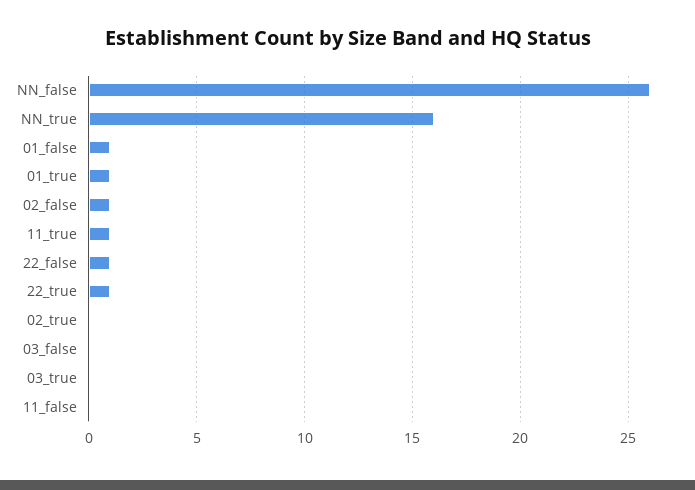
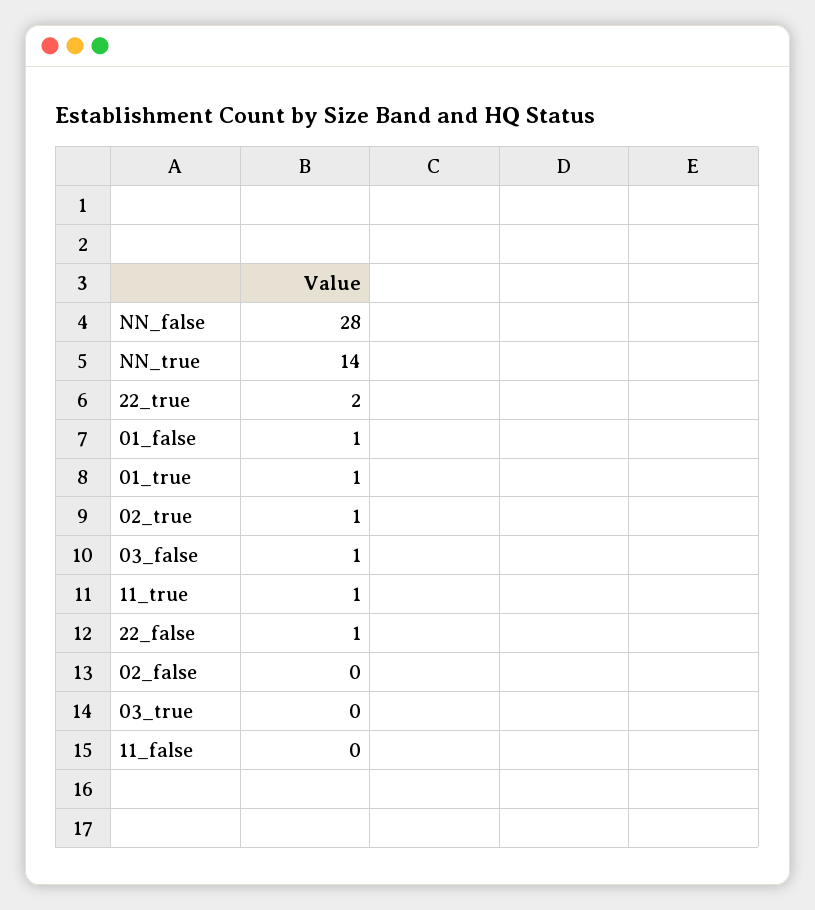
NN_false: 26 -> 28
NN_true: 16 -> 14
02_false: 1 -> 0
22_true: 1 -> 2
02_true: 0 -> 1
03_false: 0 -> 1

